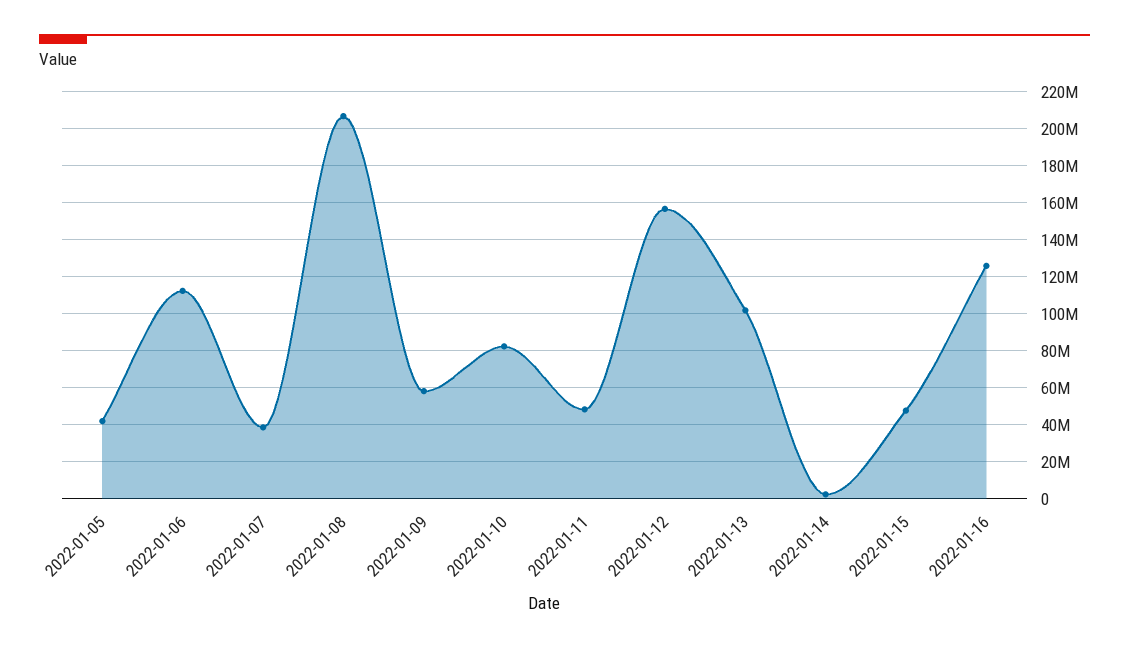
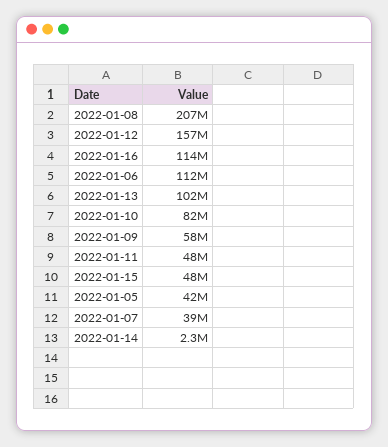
2022-01-16: 125000000 -> 114000000

